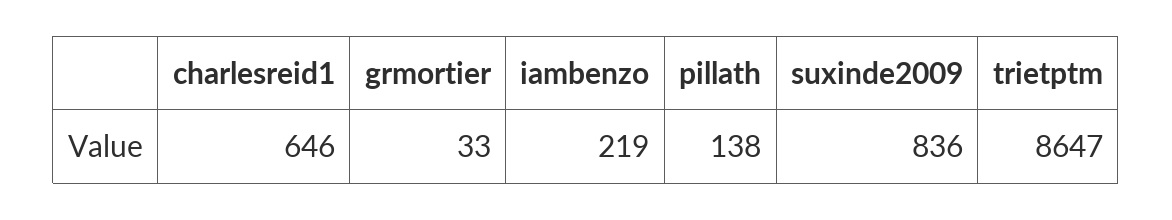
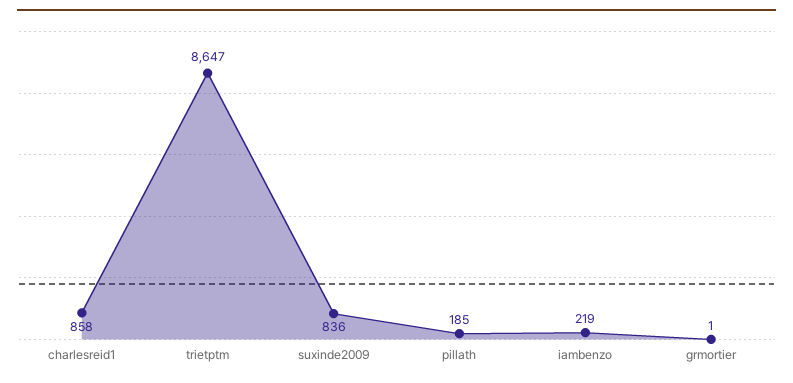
charlesreid1: 646 -> 858
grmortier: 33 -> 1
pillath: 138 -> 185

